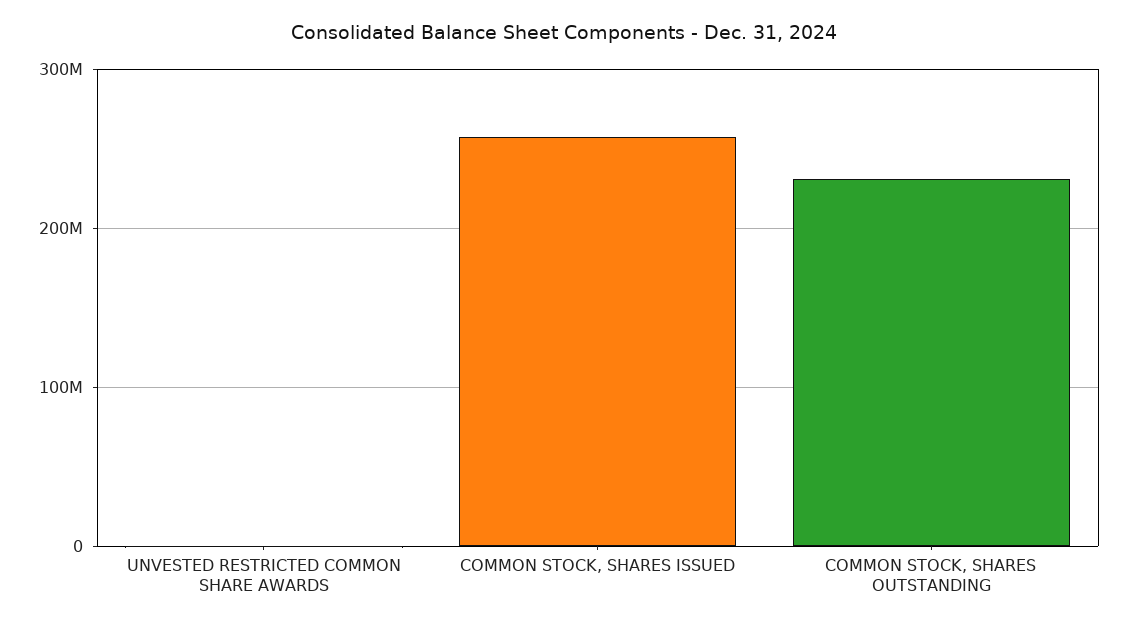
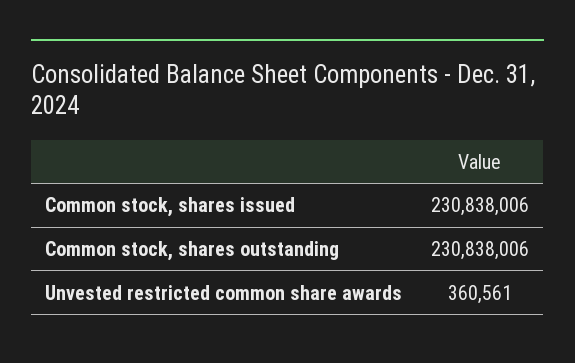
COMMON STOCK, SHARES ISSUED: 260000000 -> 230838006

